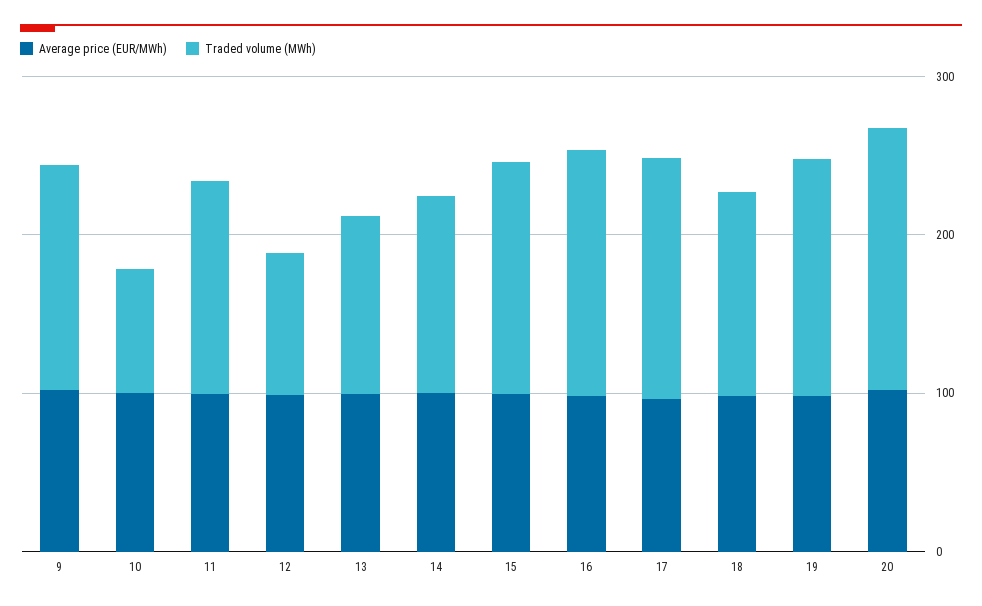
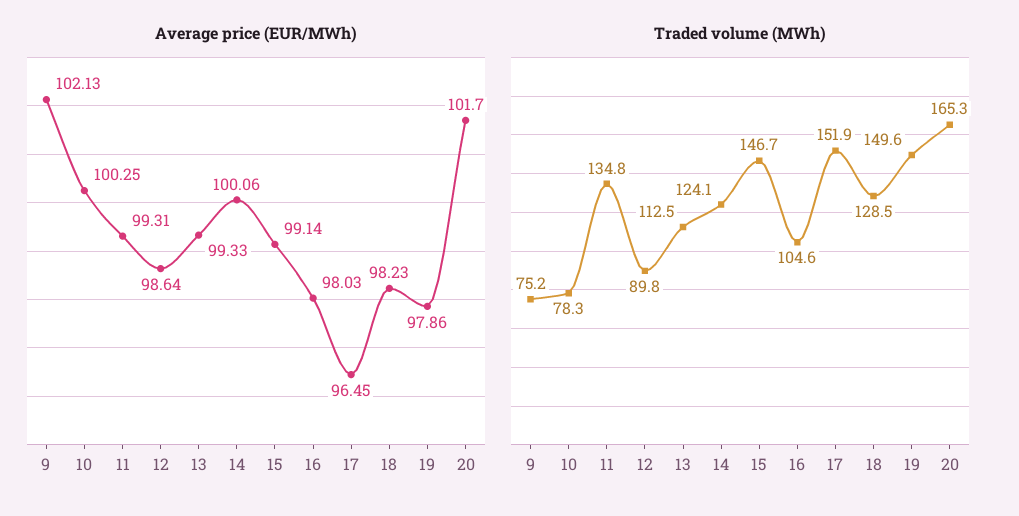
Traded volume (MWh), 9: 140 -> 75.2
Traded volume (MWh), 16: 160 -> 104.6

